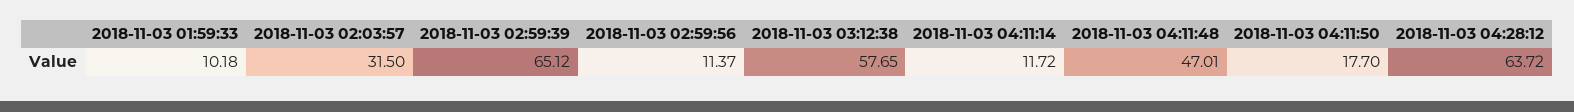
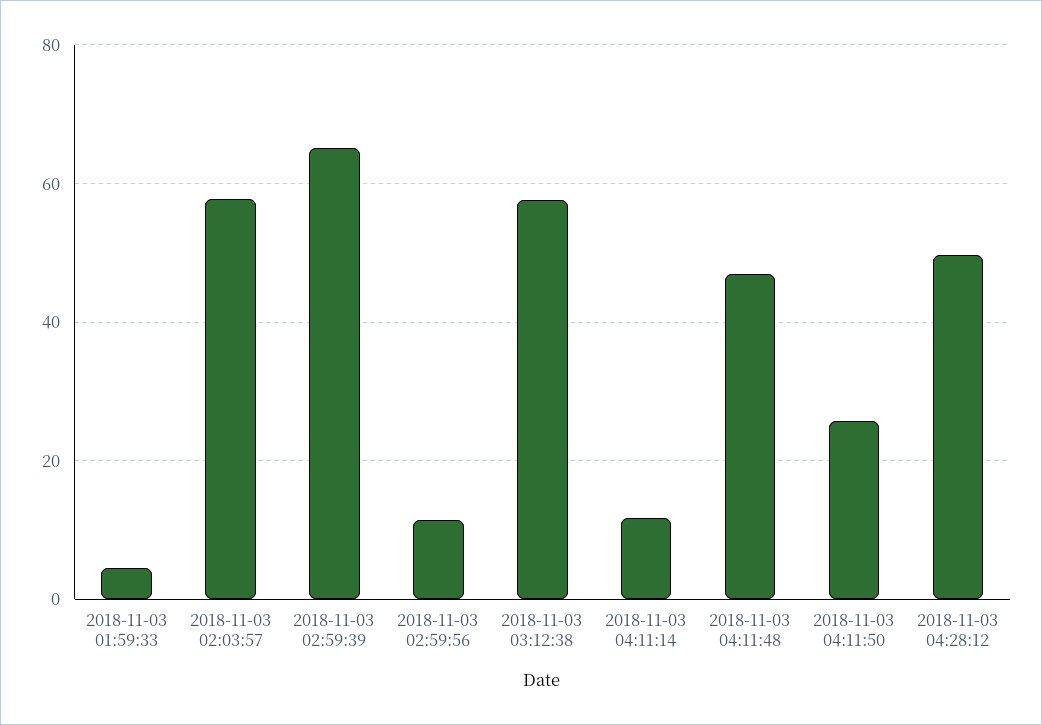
2018-11-03 01:59:33: 10.18 -> 4
2018-11-03 02:03:57: 31.5 -> 58
2018-11-03 04:11:50: 17.7 -> 26
2018-11-03 04:28:12: 63.72 -> 50

